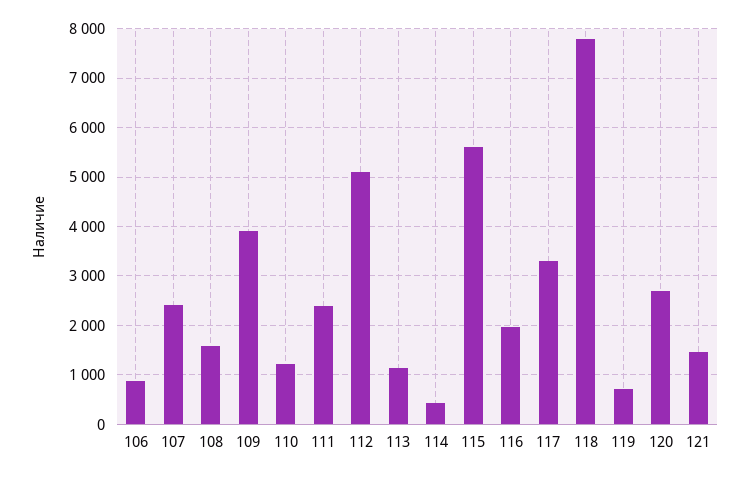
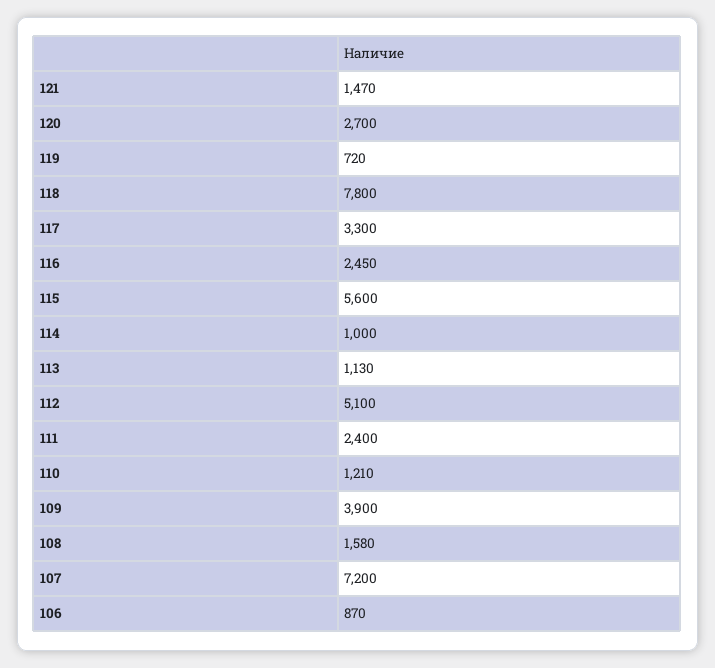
107: 2400 -> 7200
114: 400 -> 1000
116: 2000 -> 2450

